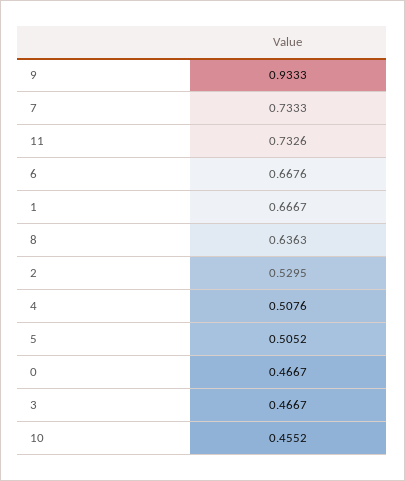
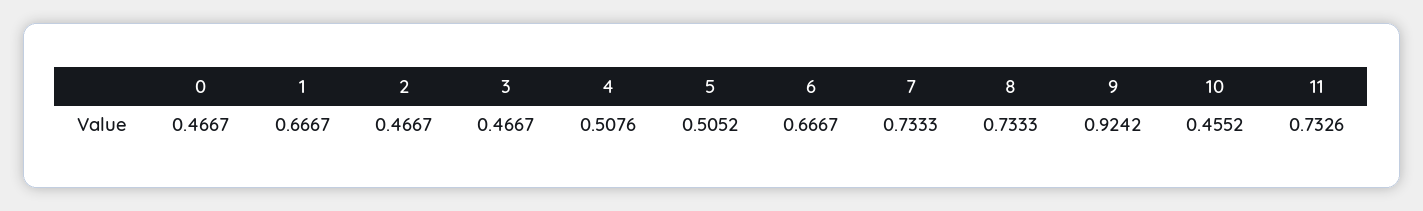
9: 0.9333 -> 0.9242
6: 0.6676 -> 0.6667
8: 0.6363 -> 0.7333
2: 0.5295 -> 0.4667

